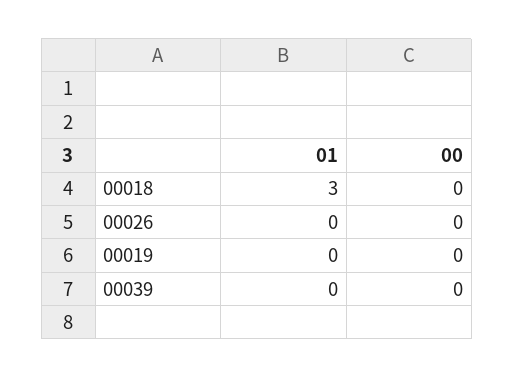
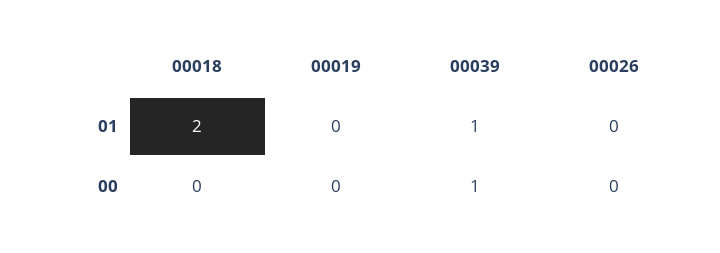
01, 00018: 3 -> 2
01, 00039: 0 -> 1
00, 00039: 0 -> 1

